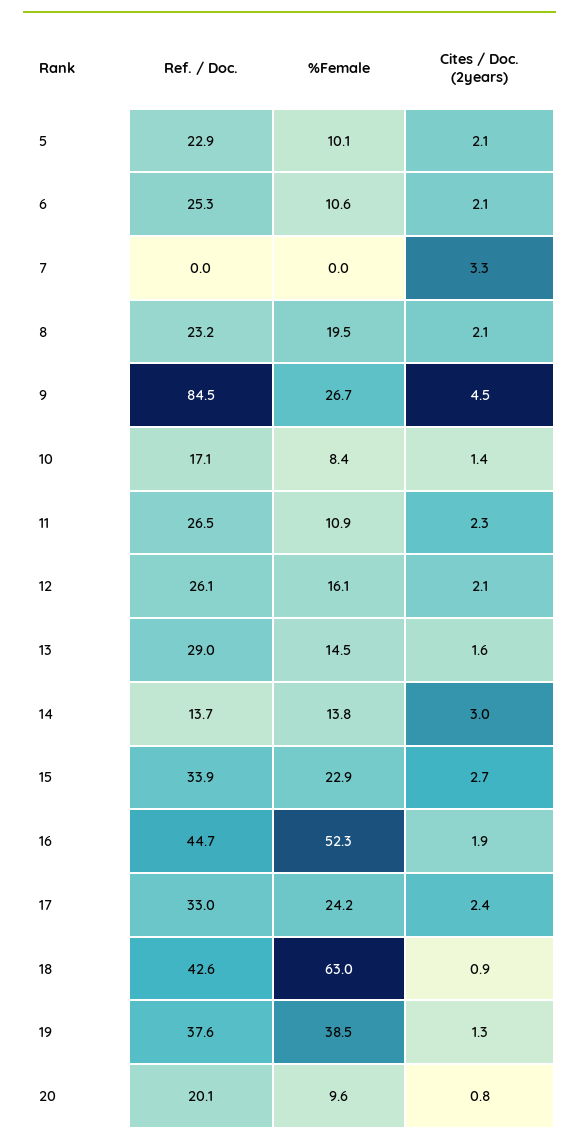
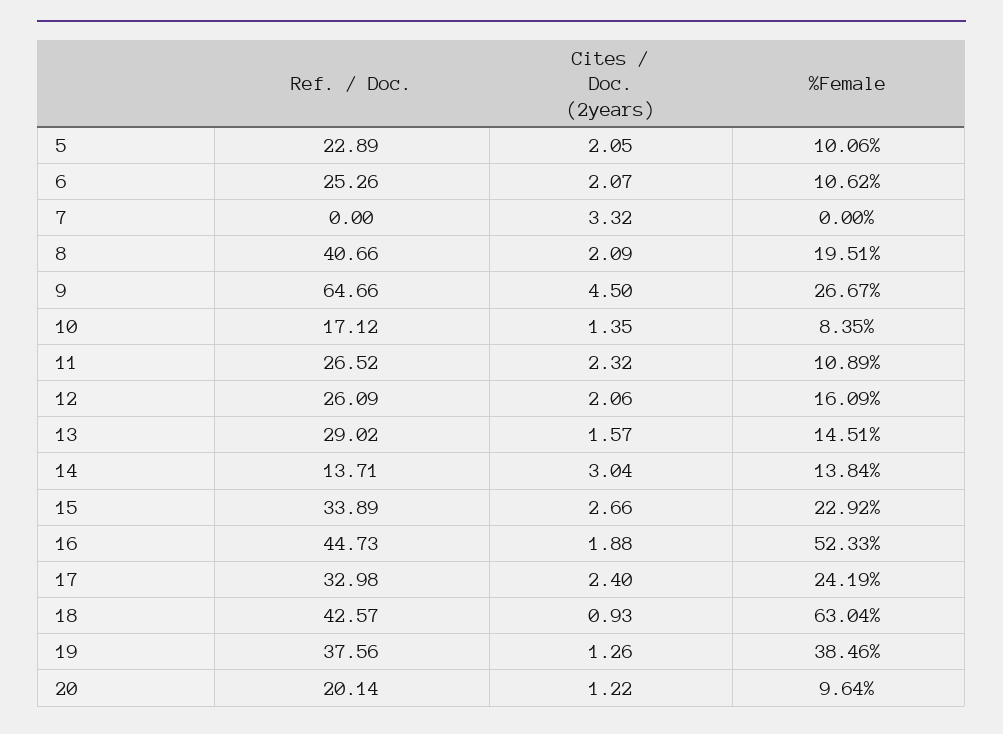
Ref. / Doc., 8: 23.2 -> 40.66
Ref. / Doc., 9: 84.5 -> 64.66
Cites / Doc. (2years), 20: 0.8 -> 1.22

